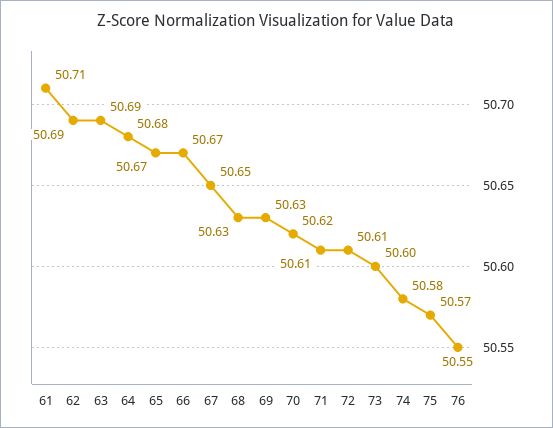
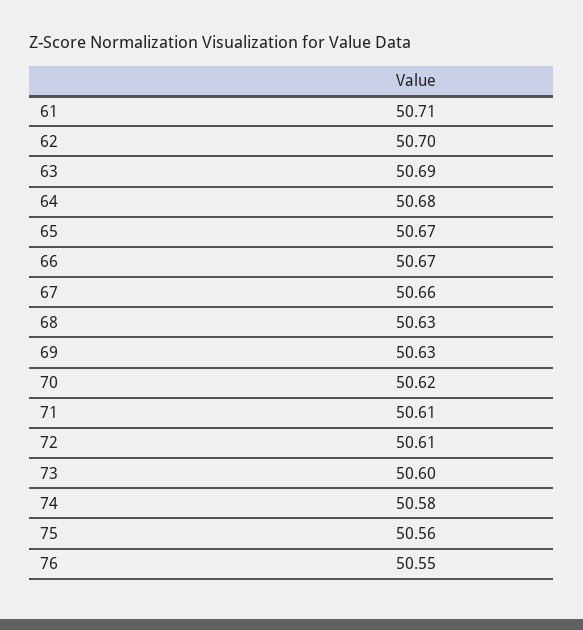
62: 50.69 -> 50.7
67: 50.65 -> 50.66
75: 50.57 -> 50.56

